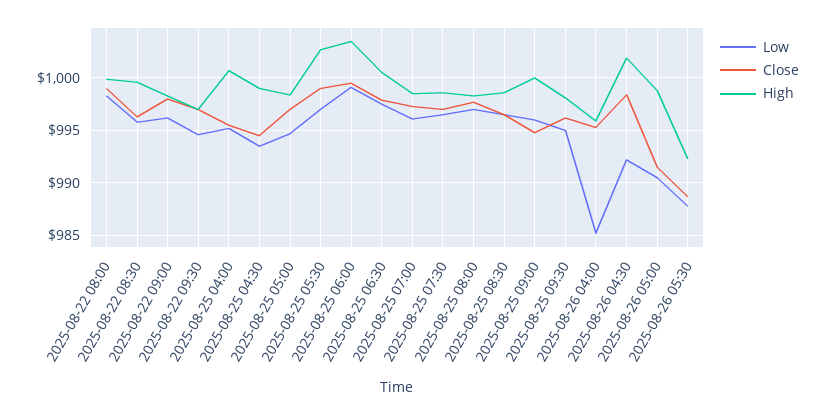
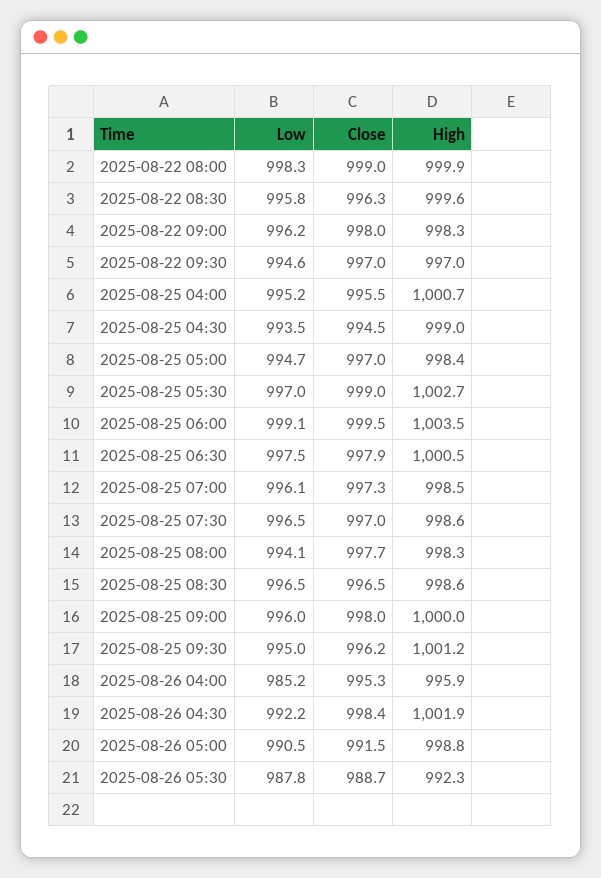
Low, 2025-08-25 08:00: 997 -> 994.1
Close, 2025-08-25 09:00: 995 -> 998
High, 2025-08-25 09:30: 998 -> 1001.2

